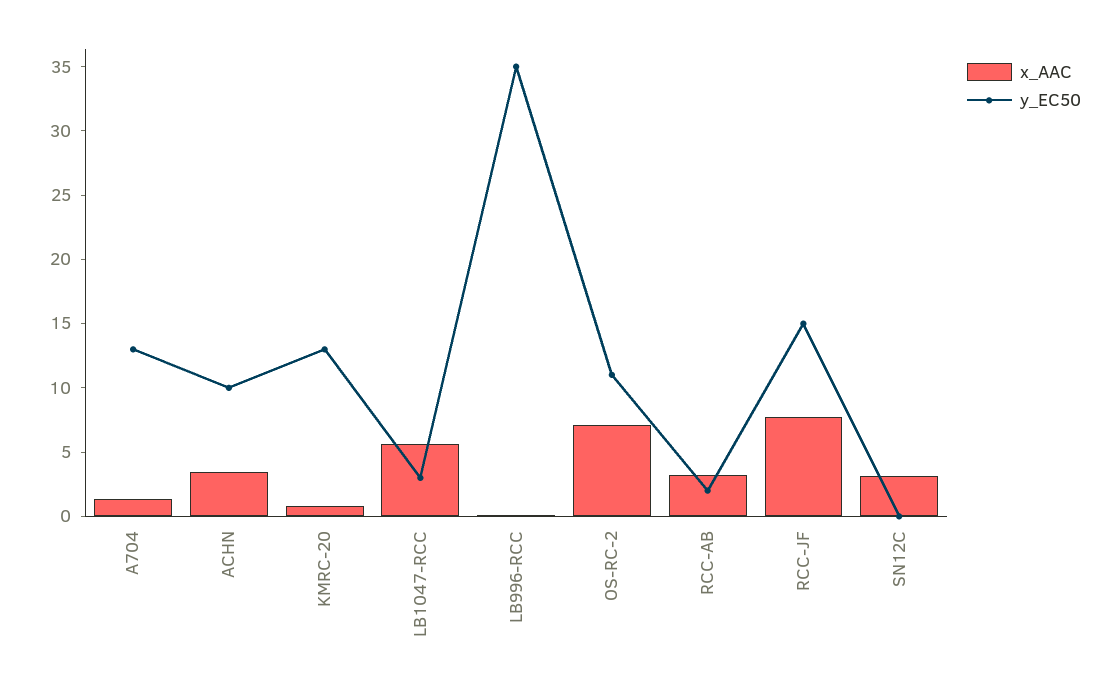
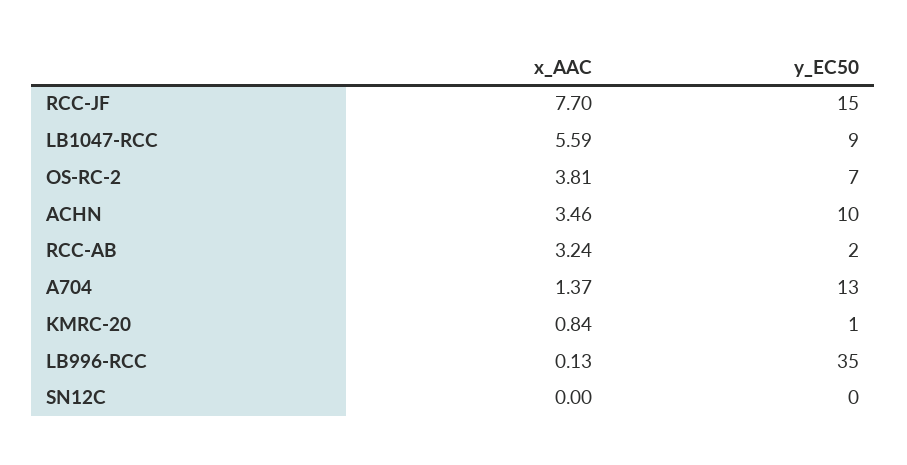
y_EC50, KMRC-20: 13 -> 1
y_EC50, LB1047-RCC: 3 -> 9
x_AAC, OS-RC-2: 7 -> 3.81
y_EC50, OS-RC-2: 11 -> 7
x_AAC, SN12C: 3 -> 0

